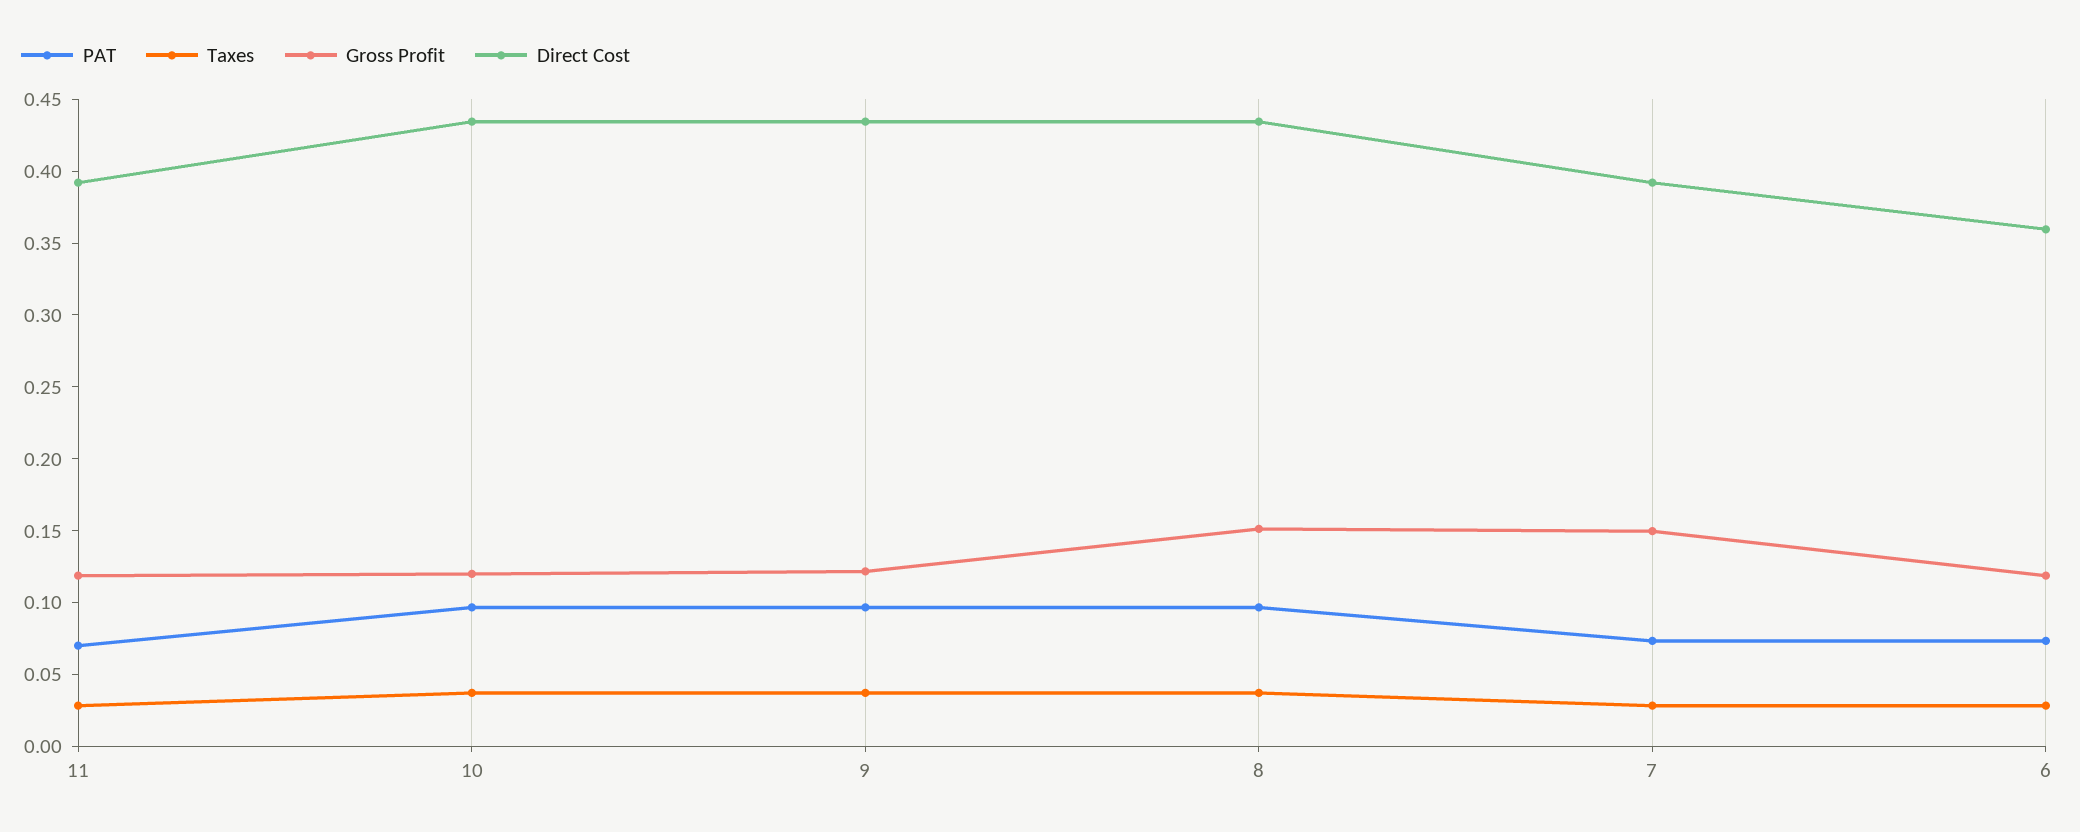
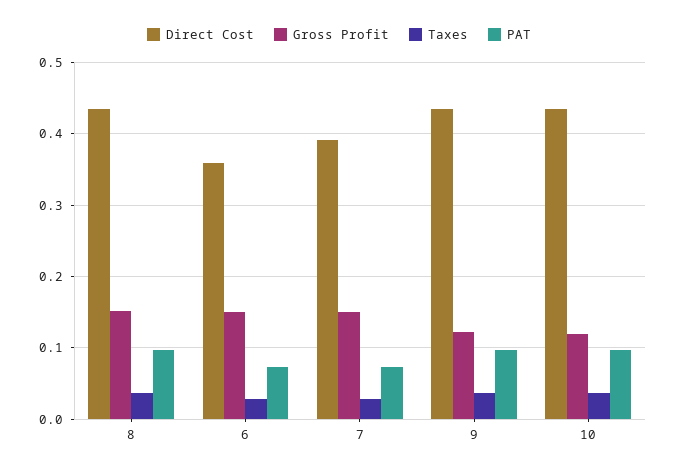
PAT, 11: 0.07 -> none
Taxes, 11: 0.03 -> none
Gross Profit, 11: 0.12 -> none
Direct Cost, 11: 0.39 -> none
Gross Profit, 6: 0.12 -> 0.15

